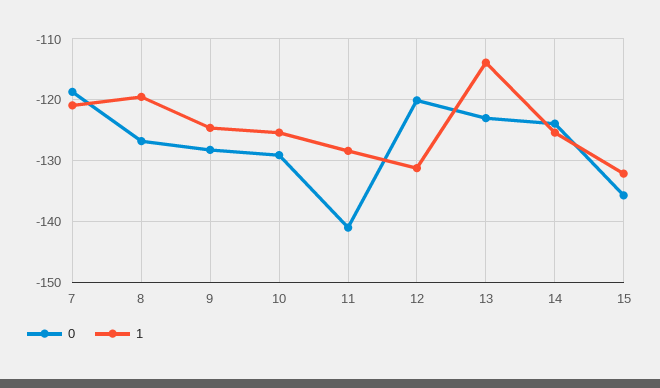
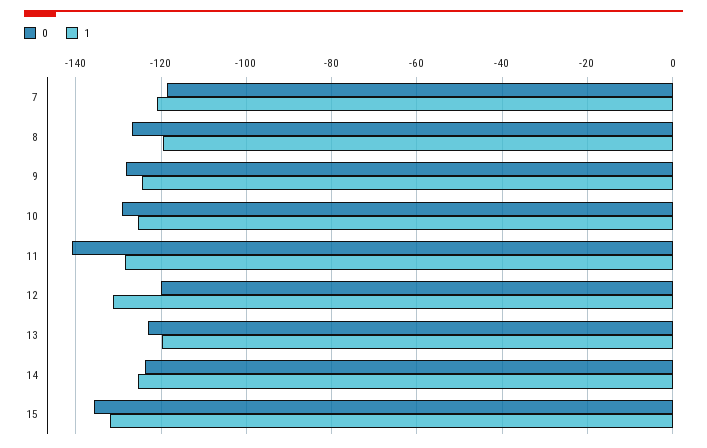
1, 13: -114 -> -120

